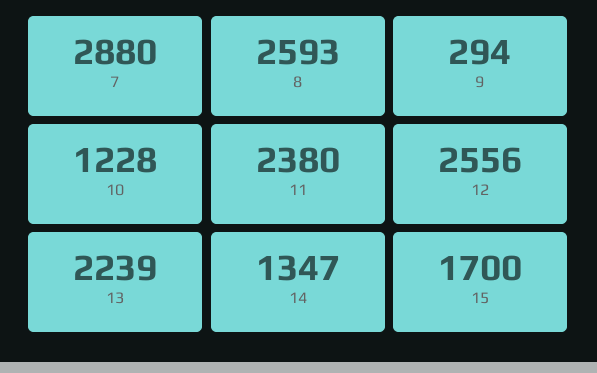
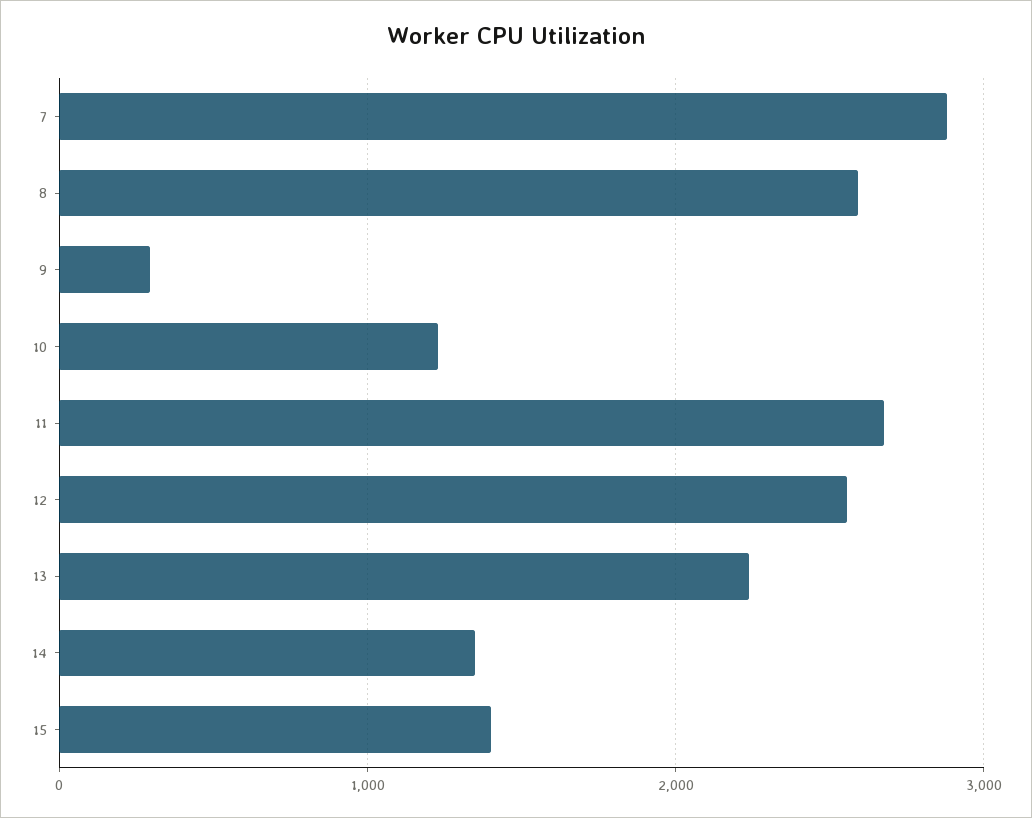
11: 2380 -> 2700
15: 1700 -> 1400

